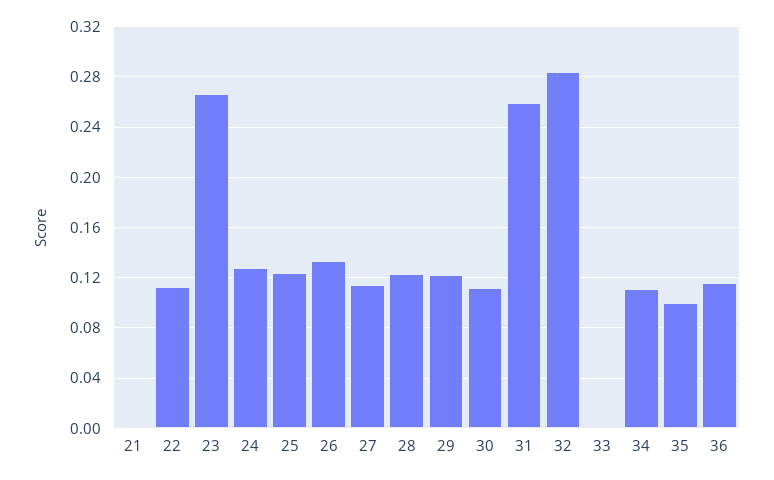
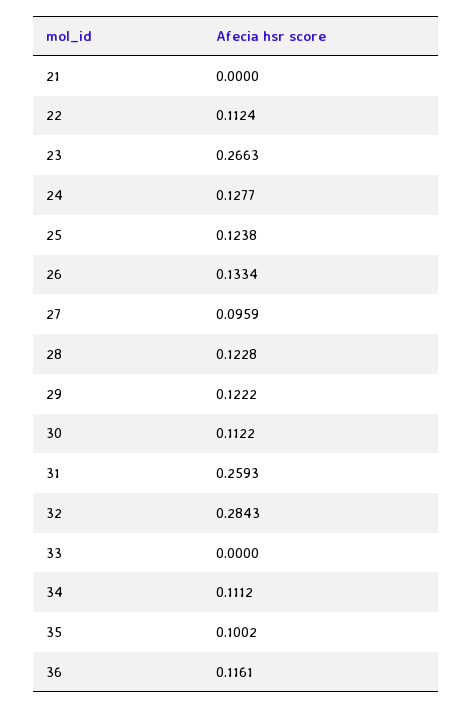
27: 0.115 -> 0.0959

